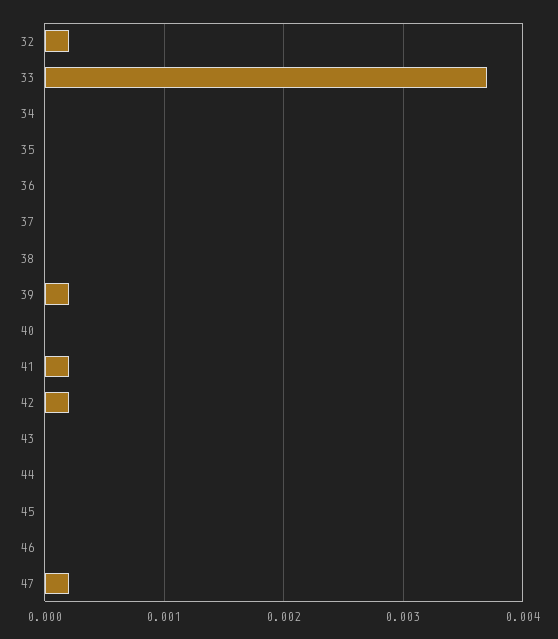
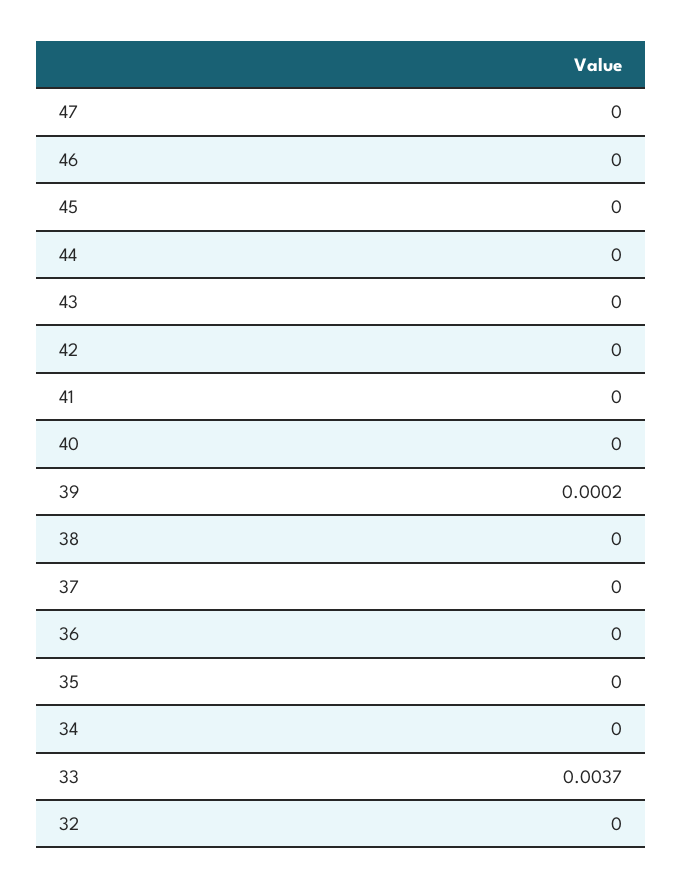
32: 0.0002 -> 0
41: 0.0002 -> 0
42: 0.0002 -> 0
47: 0.0002 -> 0

